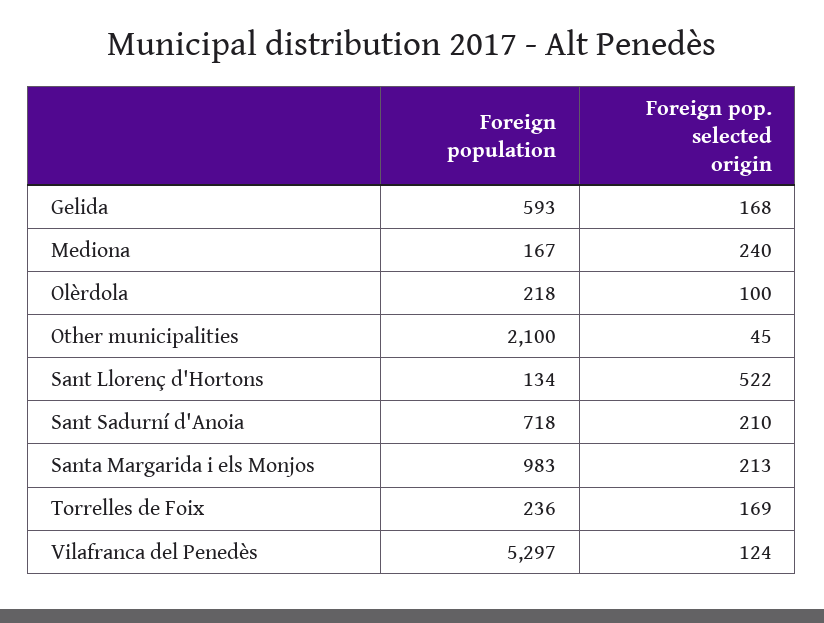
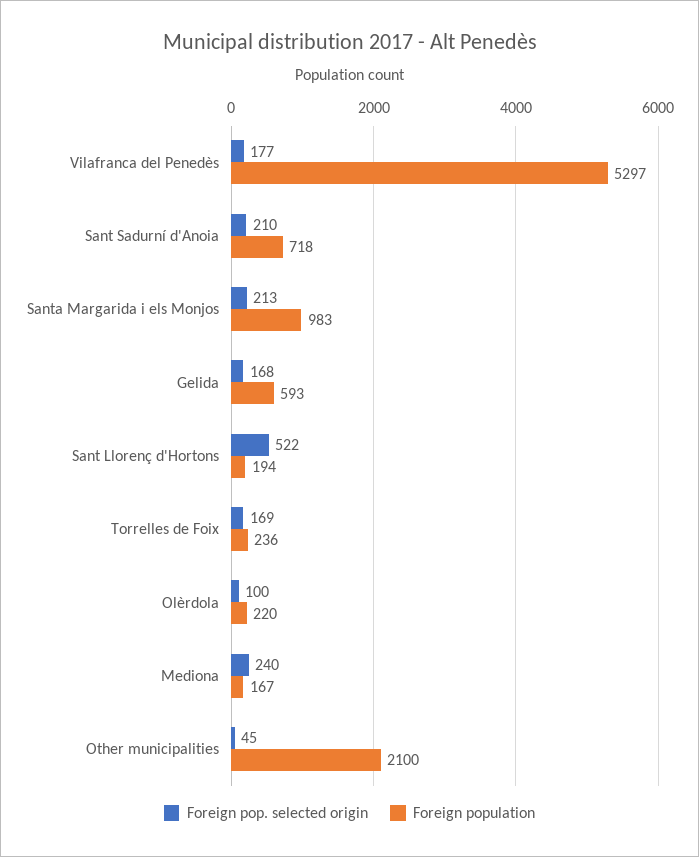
Foreign population, Olèrdola: 218 -> 220
Foreign population, Sant Llorenç d'Hortons: 134 -> 194
Foreign pop. selected origin, Vilafranca del Penedès: 124 -> 177

